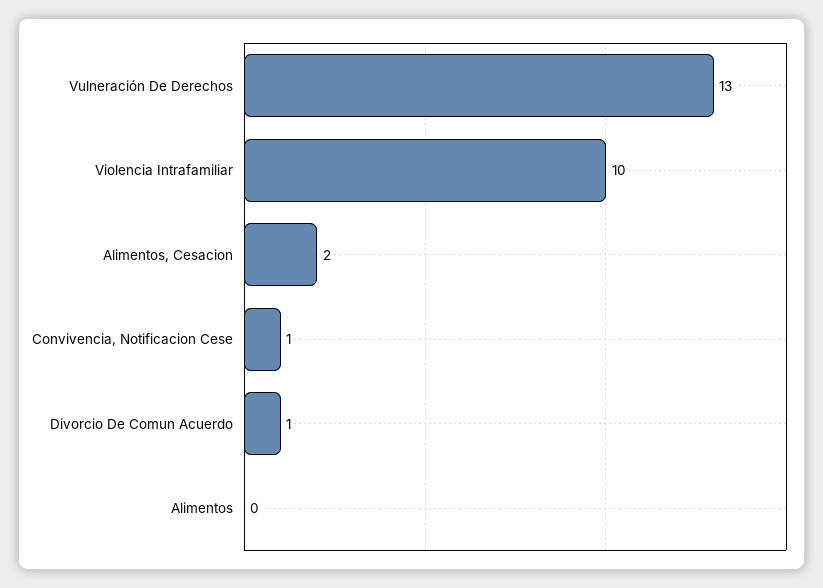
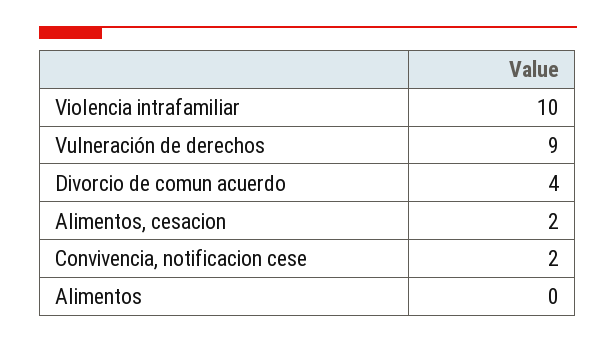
Vulneración De Derechos: 13 -> 9
Convivencia, Notificacion Cese: 1 -> 2
Divorcio De Comun Acuerdo: 1 -> 4

